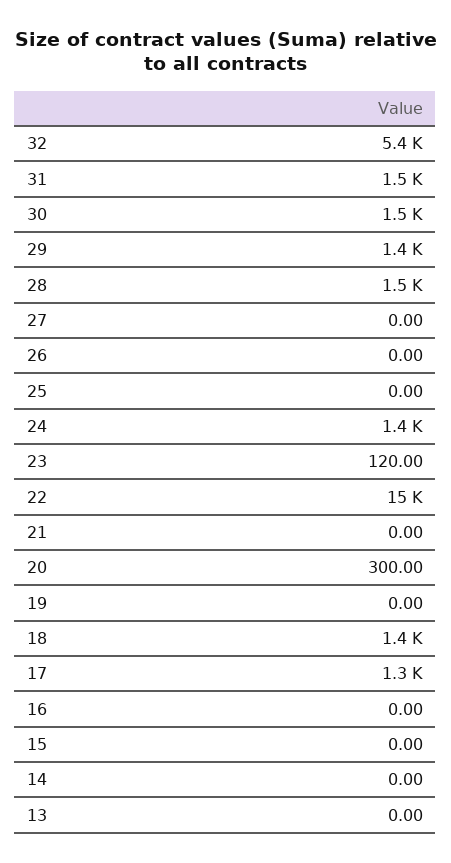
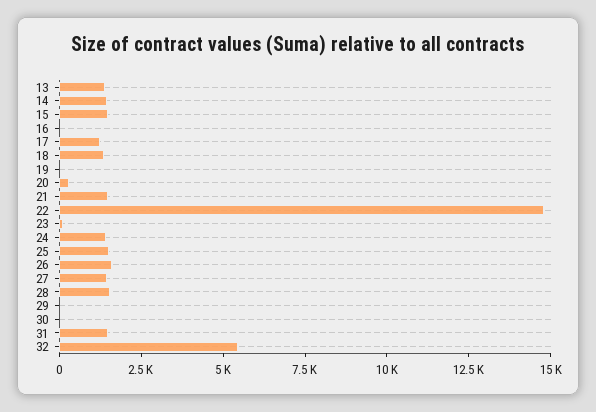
30: 1500 -> 0
29: 1400 -> 0
27: 0 -> 1500
26: 0 -> 1500
25: 0 -> 1500
21: 0 -> 1500
15: 0 -> 1500
14: 0 -> 1500
13: 0 -> 1500

